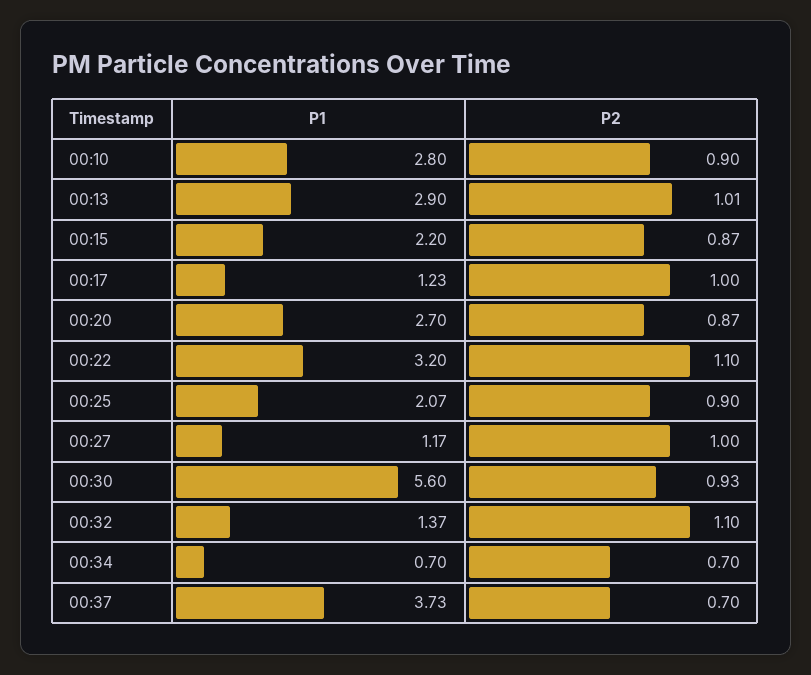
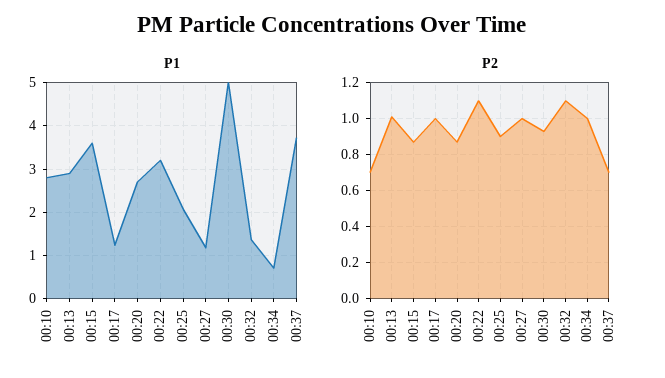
P2, 00:10: 0.9 -> 0.7
P1, 00:15: 2.2 -> 3.6
P1, 00:30: 5.6 -> 5
P2, 00:34: 0.7 -> 1

